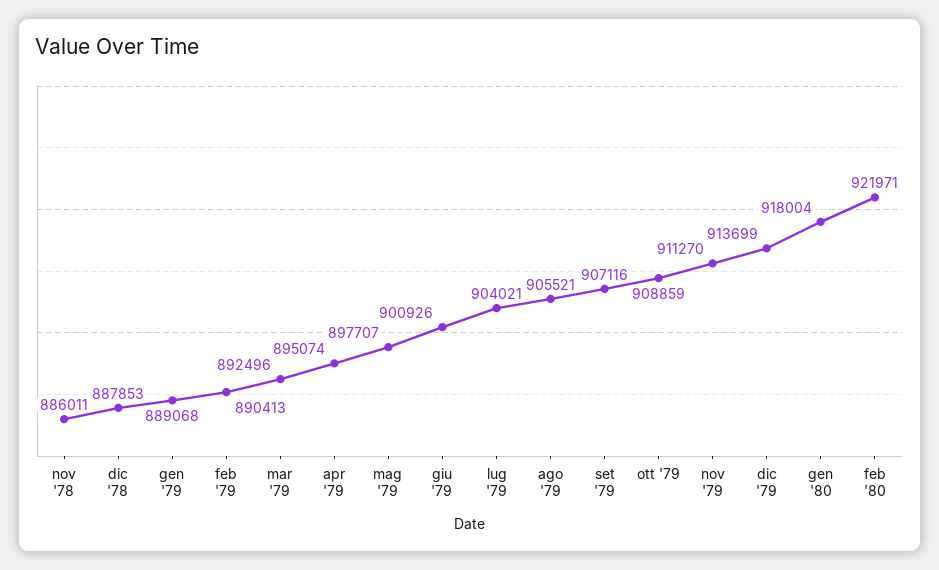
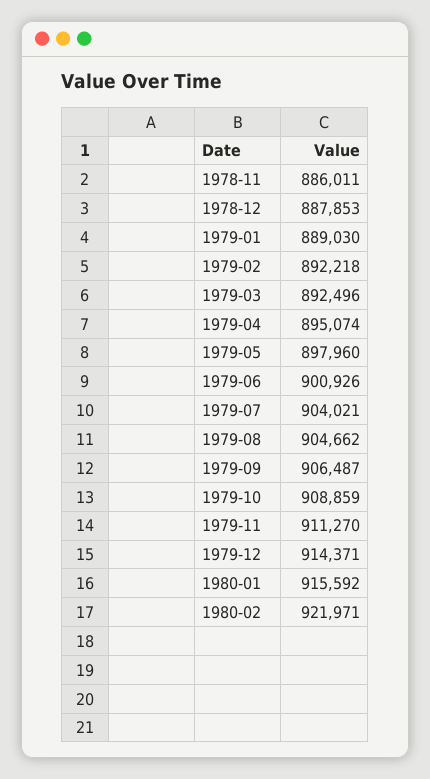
gen '79: 889068 -> 889030
feb '79: 890413 -> 892218
mag '79: 897707 -> 897960
ago '79: 905521 -> 904662
set '79: 907116 -> 906487
dic '79: 913699 -> 914371
gen '80: 918004 -> 915592

